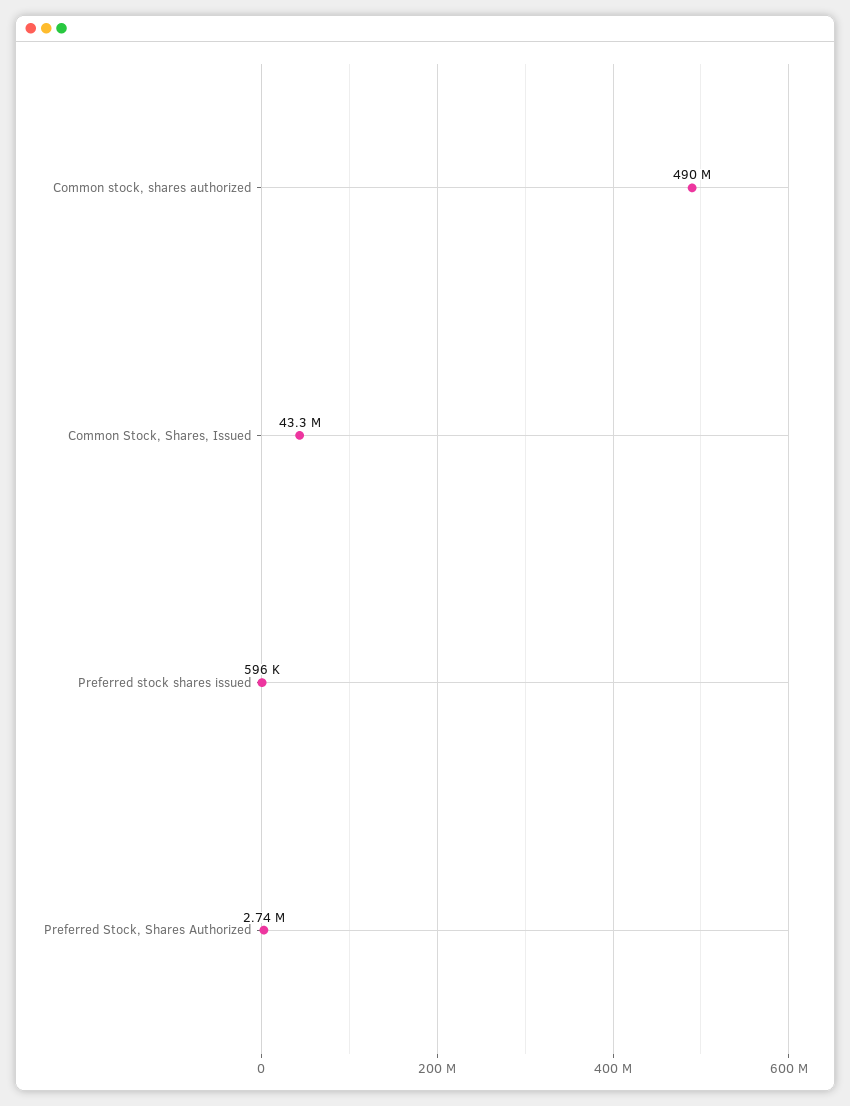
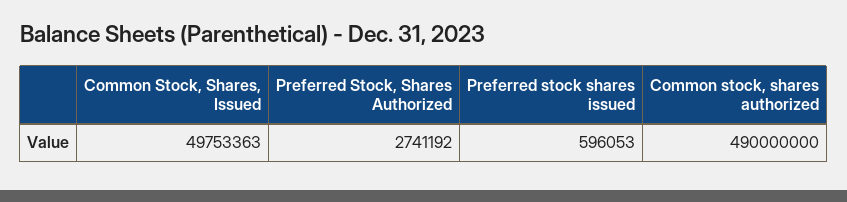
Common Stock, Shares, Issued: 43300000 -> 49753363

